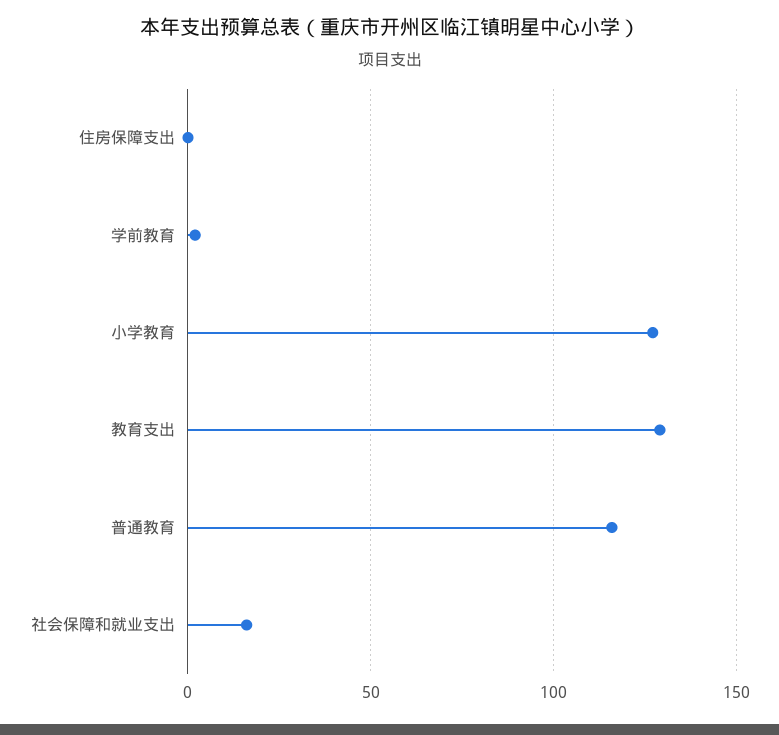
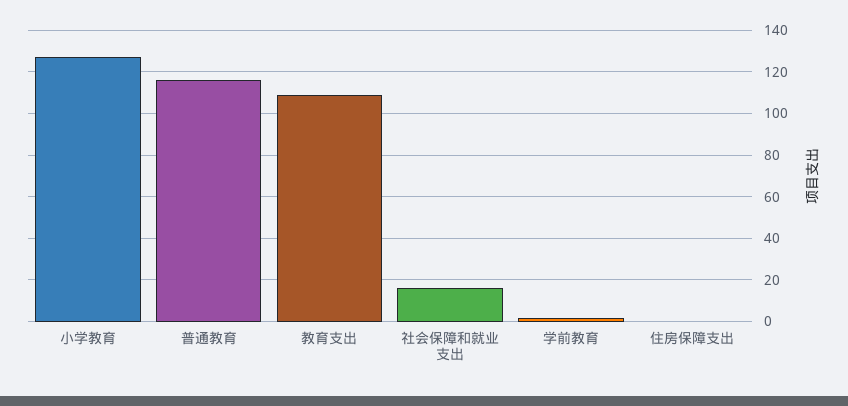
教育支出: 130 -> 110

